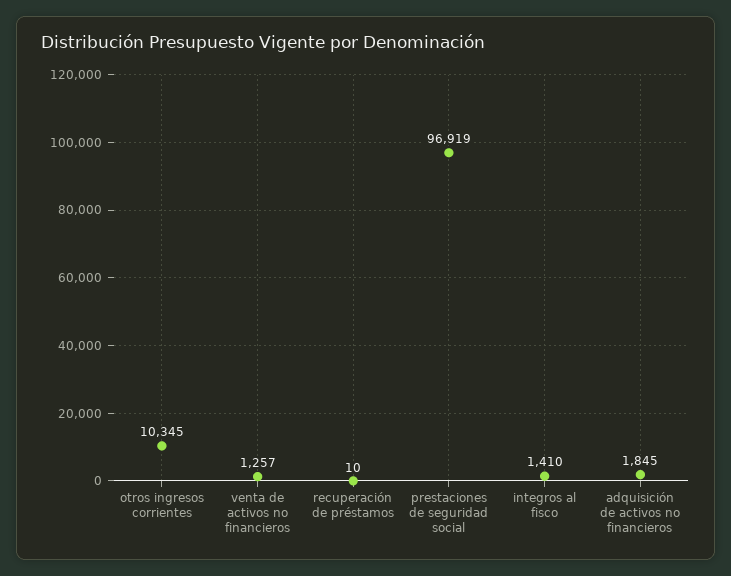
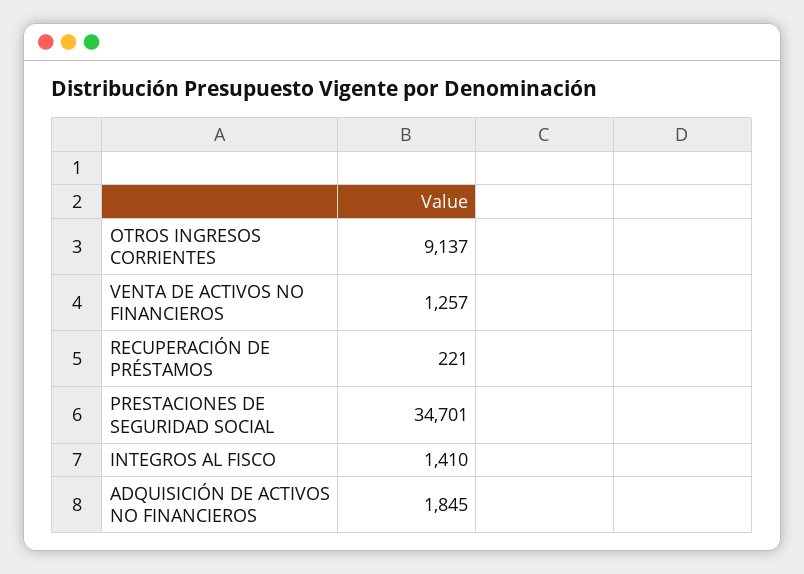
otros ingresos corrientes: 10345 -> 9137
recuperación de préstamos: 10 -> 221
prestaciones de seguridad social: 96919 -> 34701

